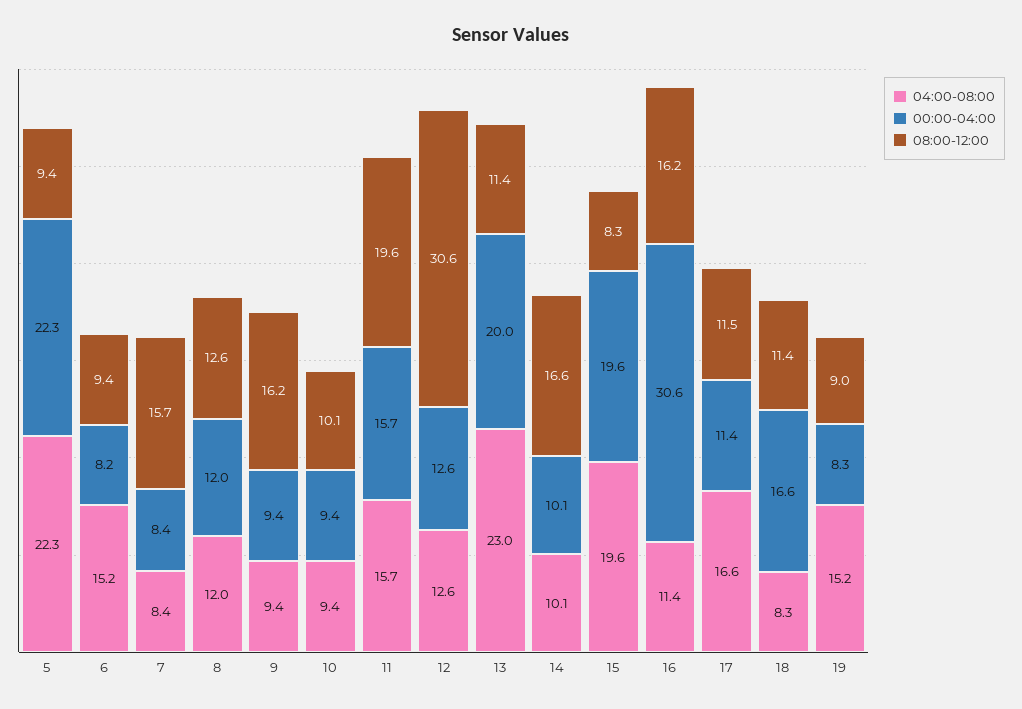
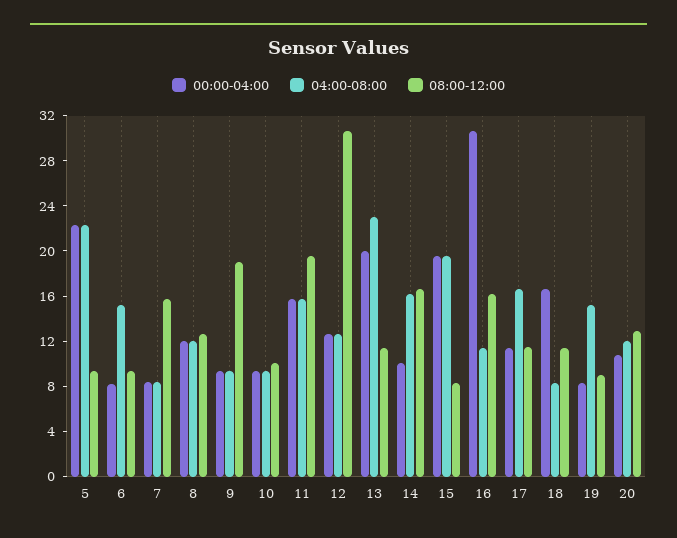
08:00-12:00, 9: 16.2 -> 19
04:00-08:00, 14: 10.1 -> 16
00:00-04:00, 20: none -> 11
04:00-08:00, 20: none -> 12
08:00-12:00, 20: none -> 13

